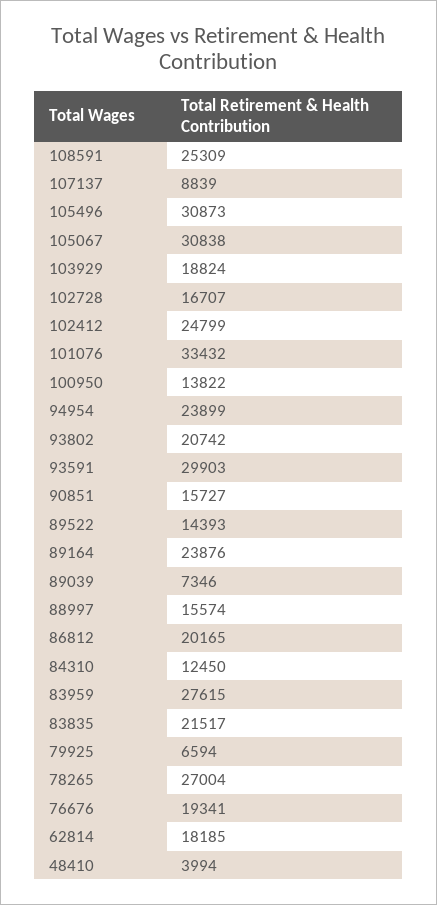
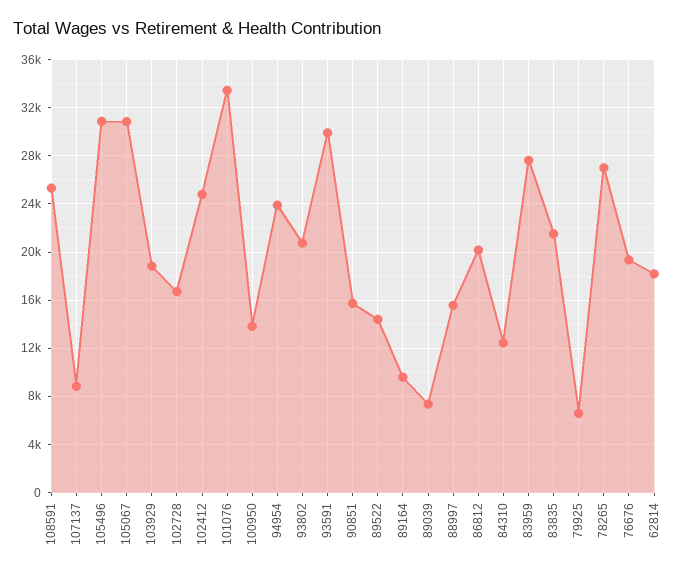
89164: 23876 -> 9500
48410: 3994 -> none

